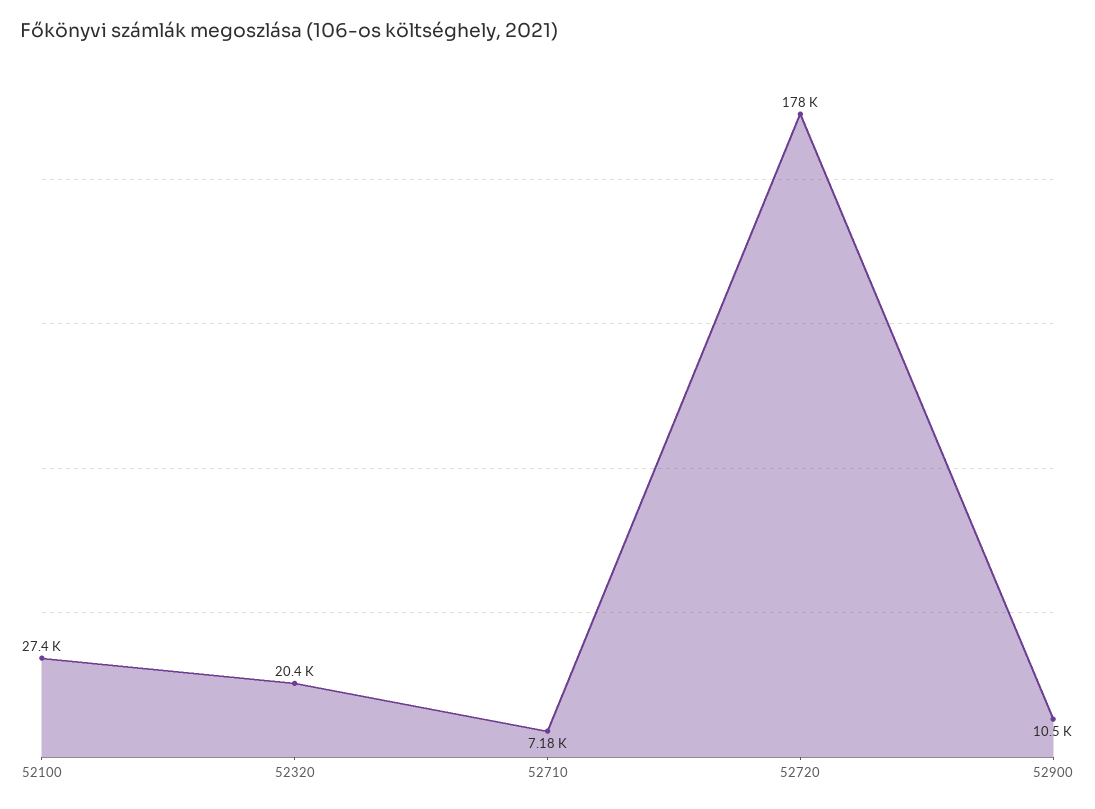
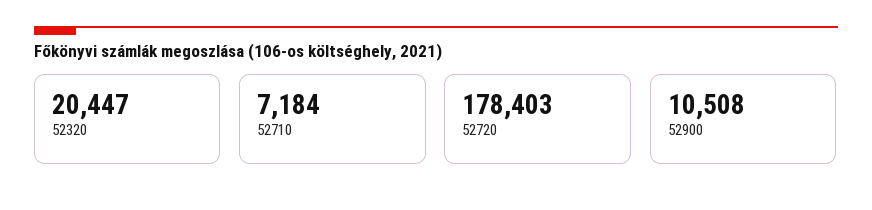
52100: 27400 -> none

